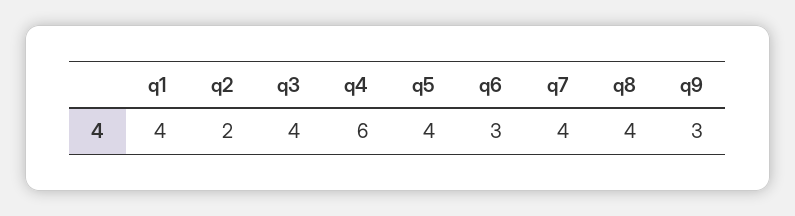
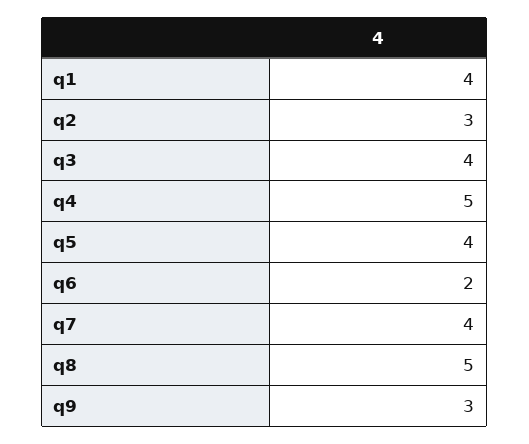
q2: 2 -> 3
q4: 6 -> 5
q6: 3 -> 2
q8: 4 -> 5

